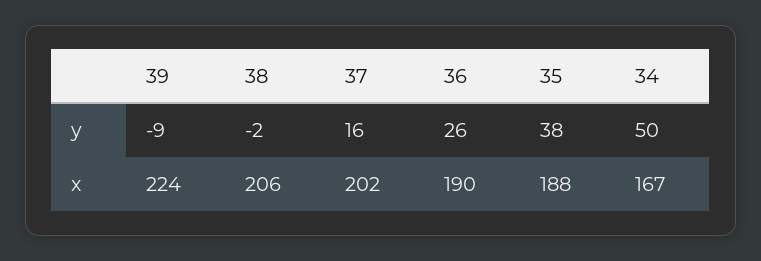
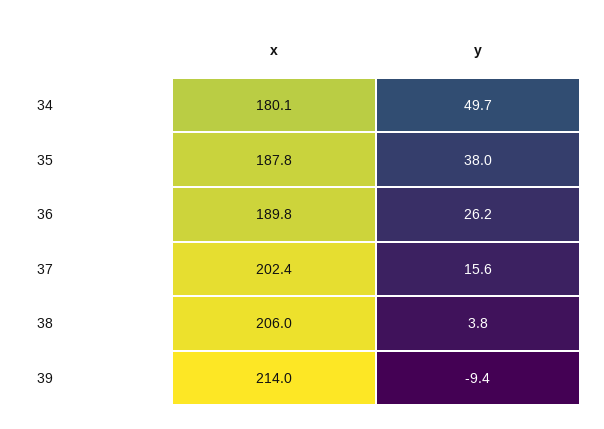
38, y: -2 -> 3.8
39, x: 224 -> 214
34, x: 167 -> 180.1

